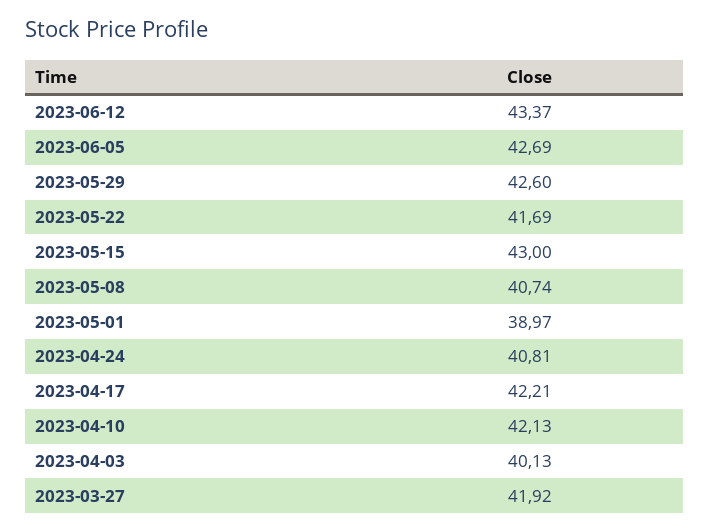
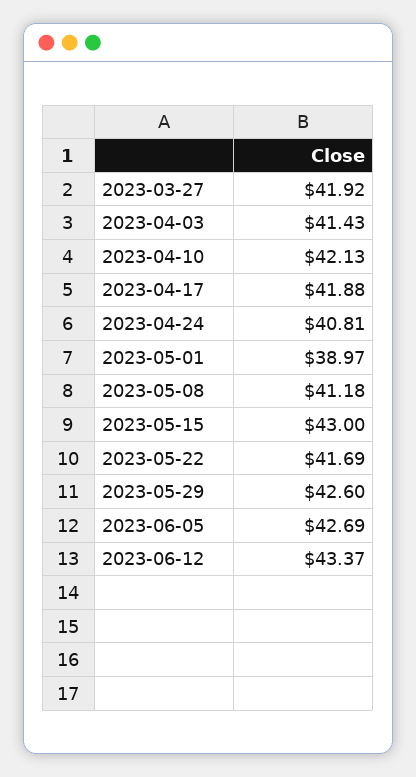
2023-05-08: 40.74 -> 41.18
2023-04-17: 42.21 -> 41.88
2023-04-03: 40.13 -> 41.43

